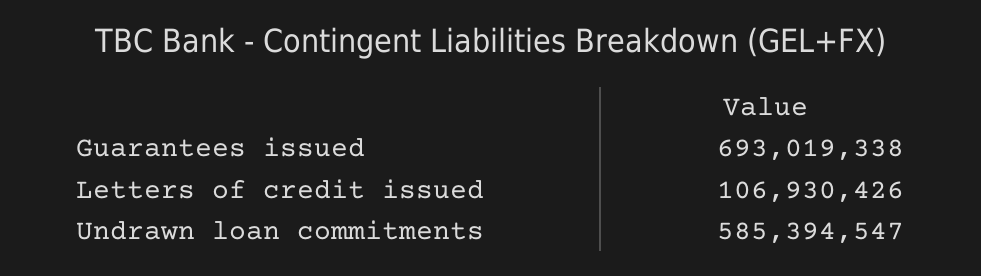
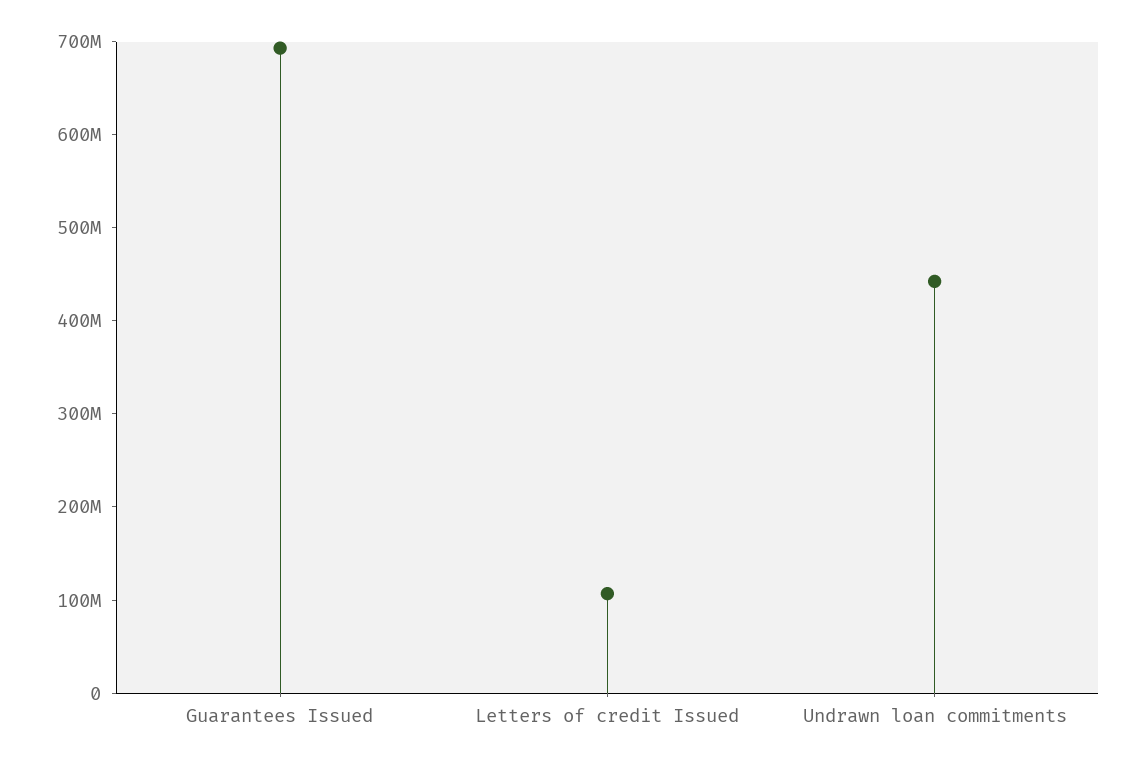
Undrawn loan commitments: 585394547 -> 440000000

